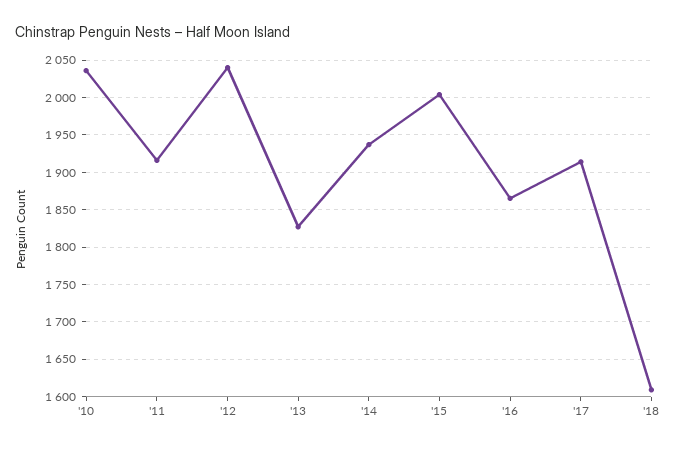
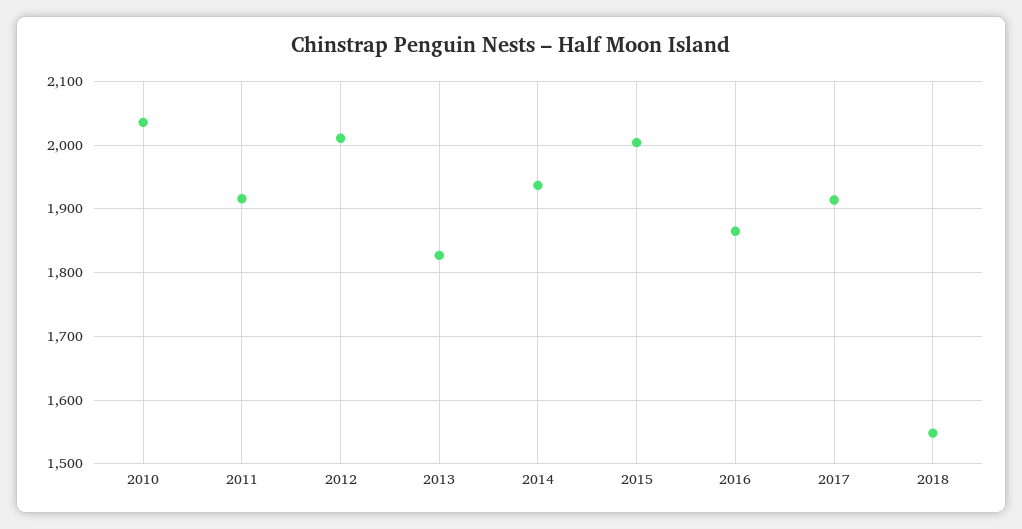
'12: 2040 -> 2010
'18: 1610 -> 1550

